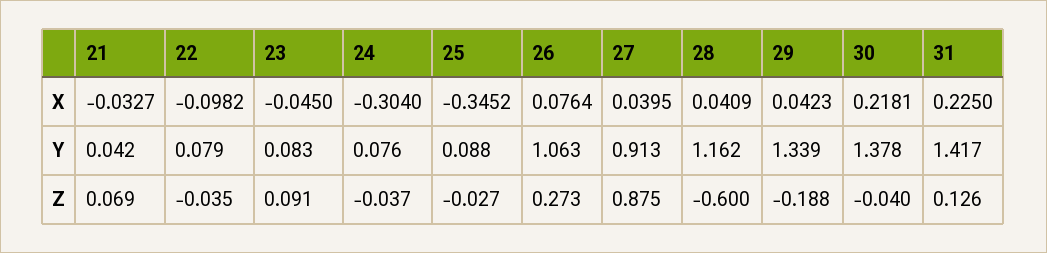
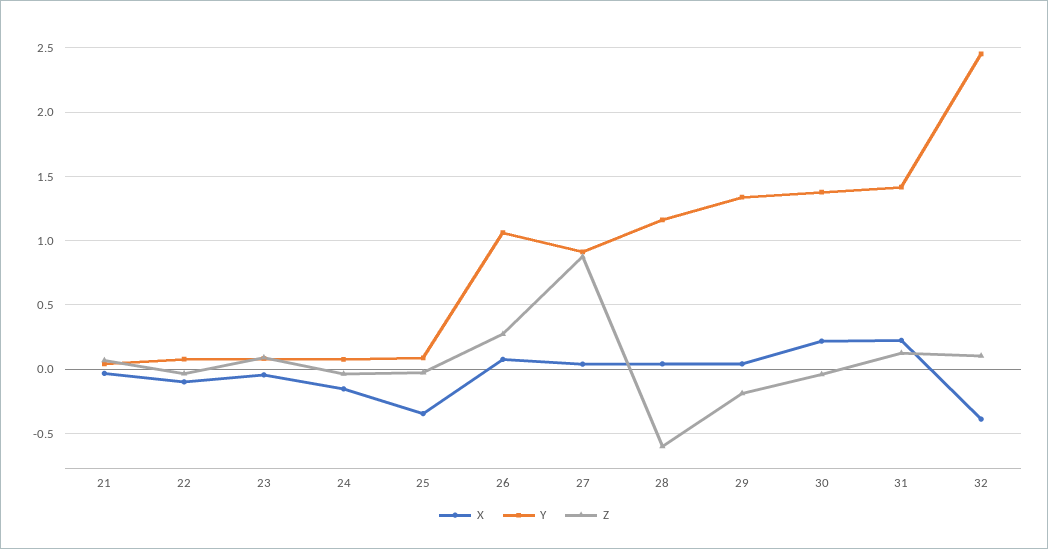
X, 24: -0.304 -> -0.15
X, 32: none -> -0.4
Y, 32: none -> 2.45
Z, 32: none -> 0.1

